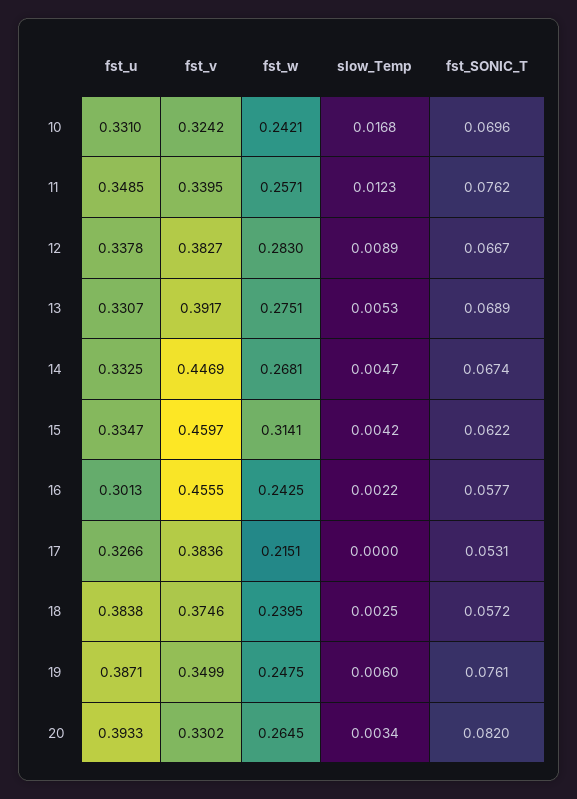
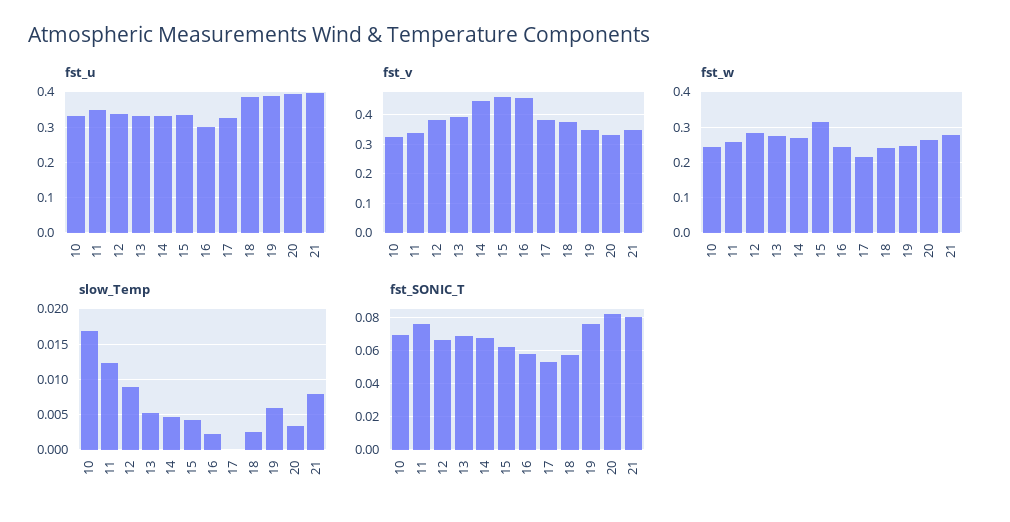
fst_u, 21: none -> 0.4
fst_v, 21: none -> 0.35
fst_w, 21: none -> 0.28
slow_Temp, 21: none -> 0.008
fst_SONIC_T, 21: none -> 0.08

